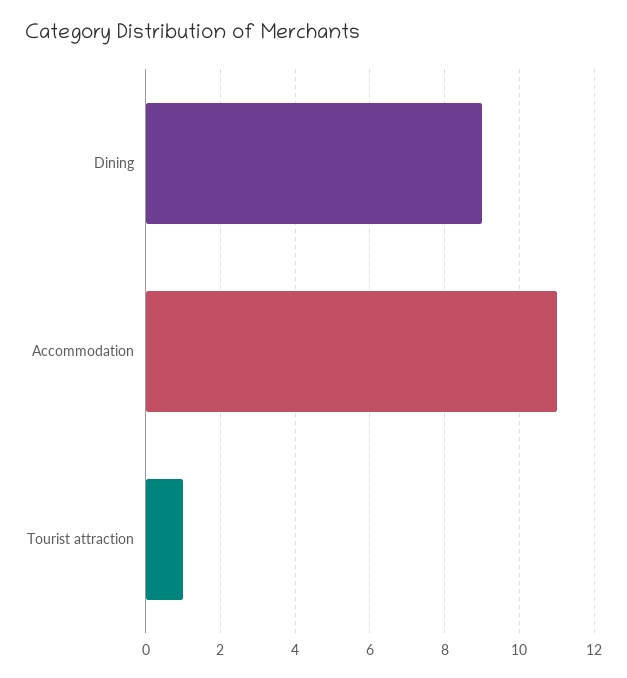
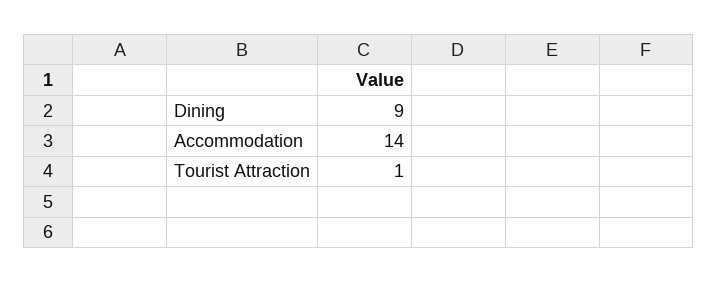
Accommodation: 11 -> 14

